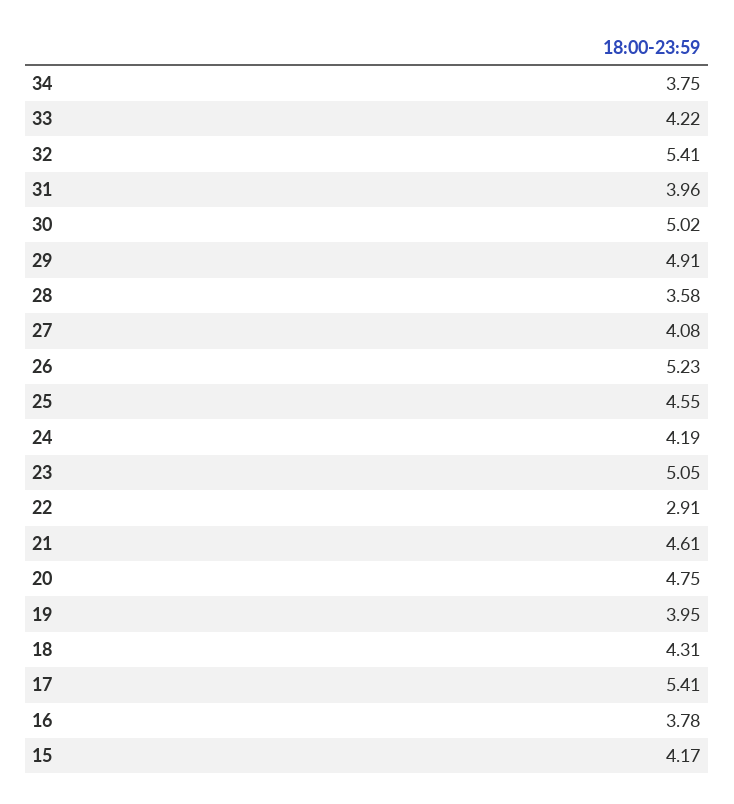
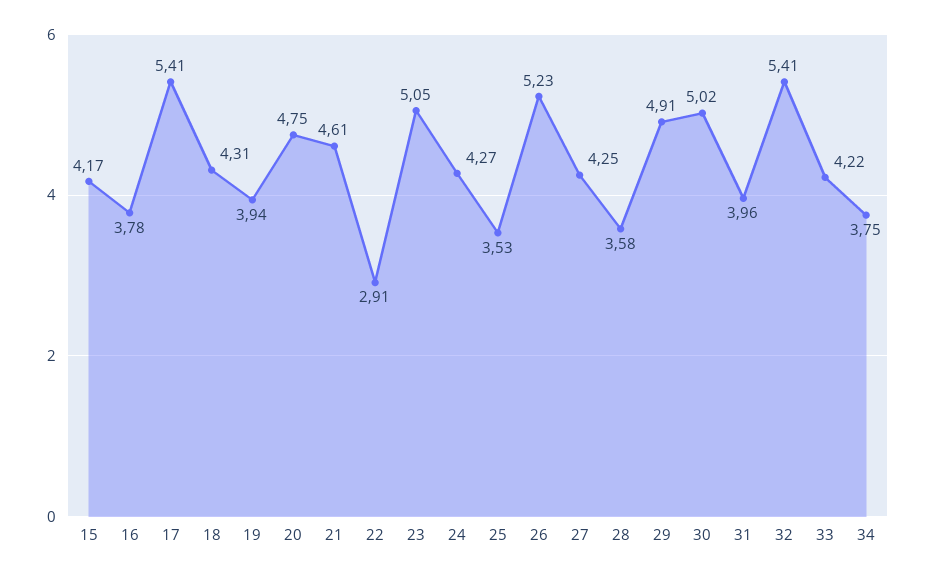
27: 4.08 -> 4.25
25: 4.55 -> 3.53
24: 4.19 -> 4.27
19: 3.95 -> 3.94

